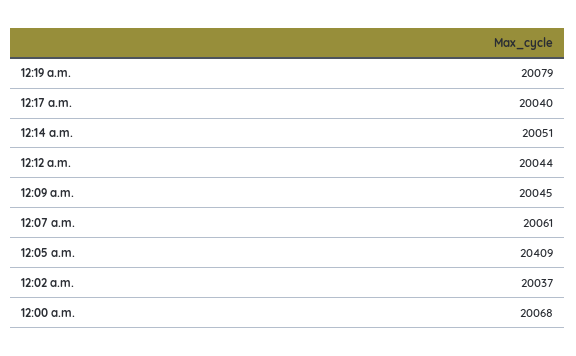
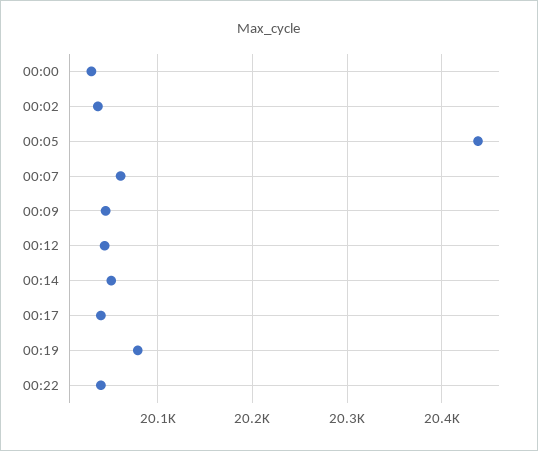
12:05 a.m.: 20409 -> 20440
12:00 a.m.: 20068 -> 20030
00:22: none -> 20040

